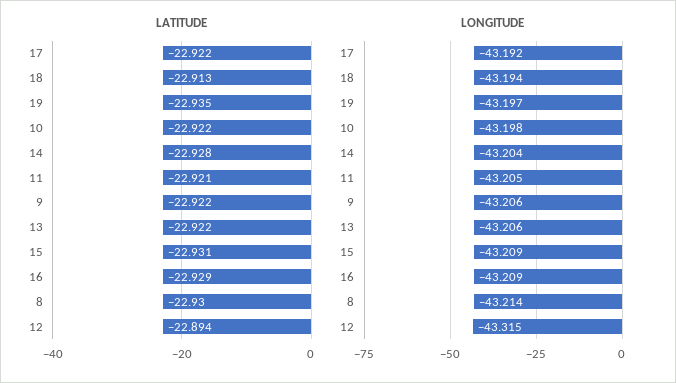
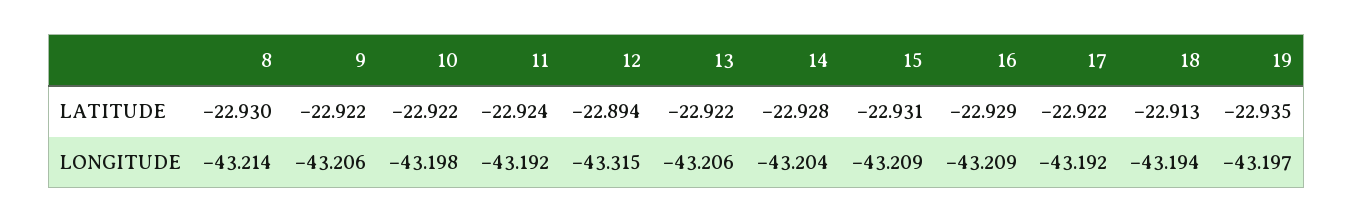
LATITUDE, 11: -22.921 -> -22.924
LONGITUDE, 11: -43.205 -> -43.192

